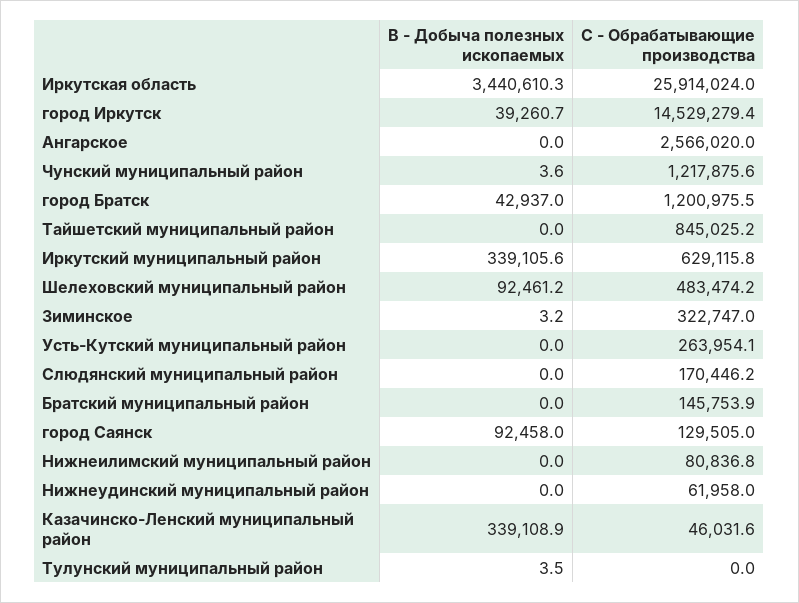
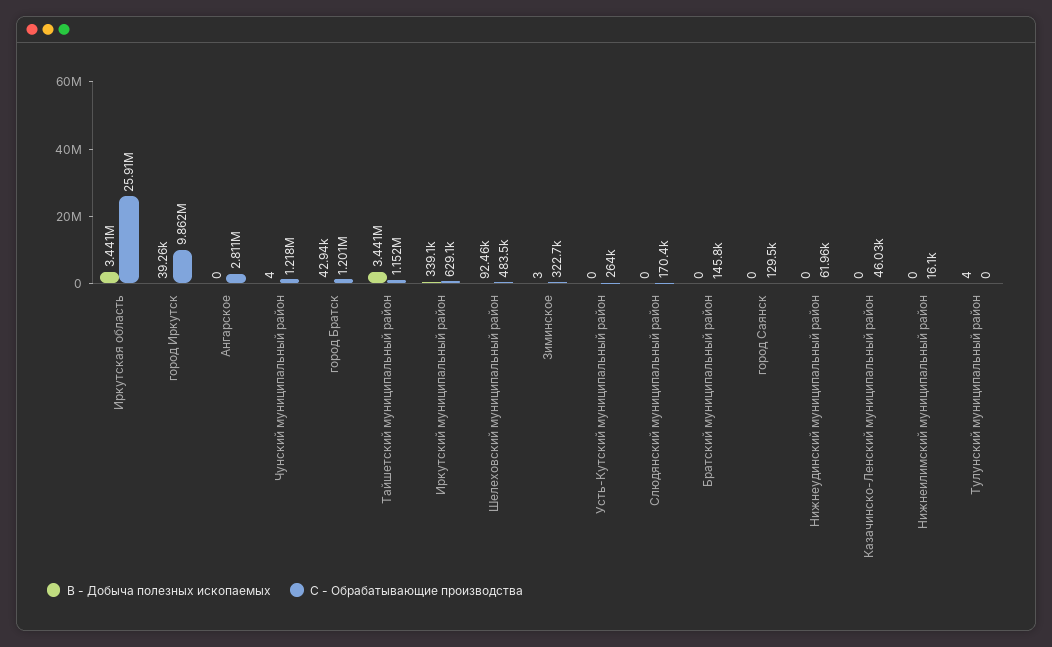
C - Обрабатывающие производства, город Иркутск: 14529279.4 -> 9862000
C - Обрабатывающие производства, Ангарское: 2566020 -> 2811000
B - Добыча полезных ископаемых, Тайшетский муниципальный район: 0 -> 3441000
C - Обрабатывающие производства, Тайшетский муниципальный район: 845025.2 -> 1152000
B - Добыча полезных ископаемых, город Саянск: 92458 -> 0
C - Обрабатывающие производства, Нижнеилимский муниципальный район: 80836.8 -> 16100
B - Добыча полезных ископаемых, Казачинско-Ленский муниципальный район: 339108.9 -> 0

